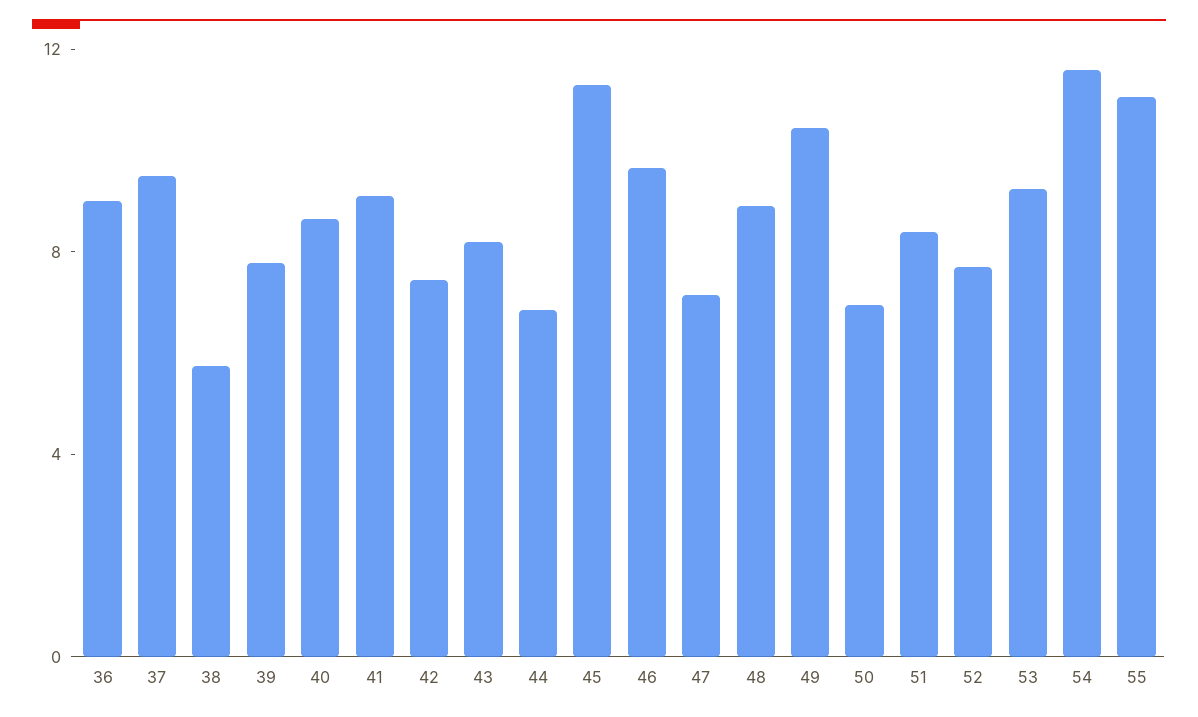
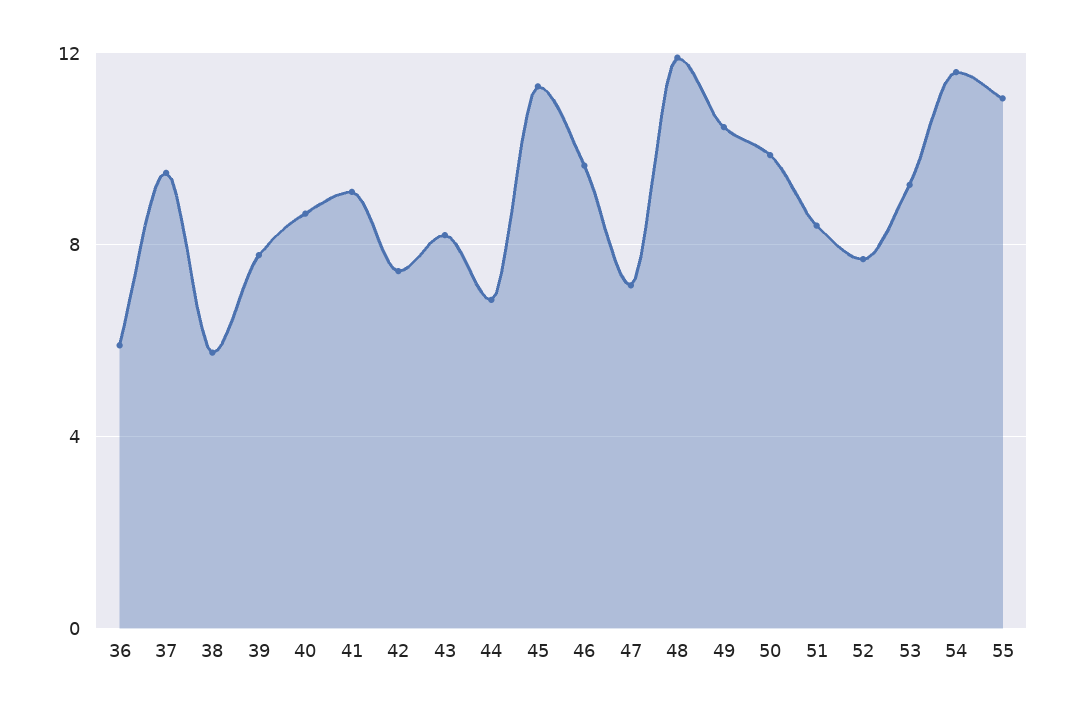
36: 9 -> 6
48: 9 -> 12
50: 7 -> 10

